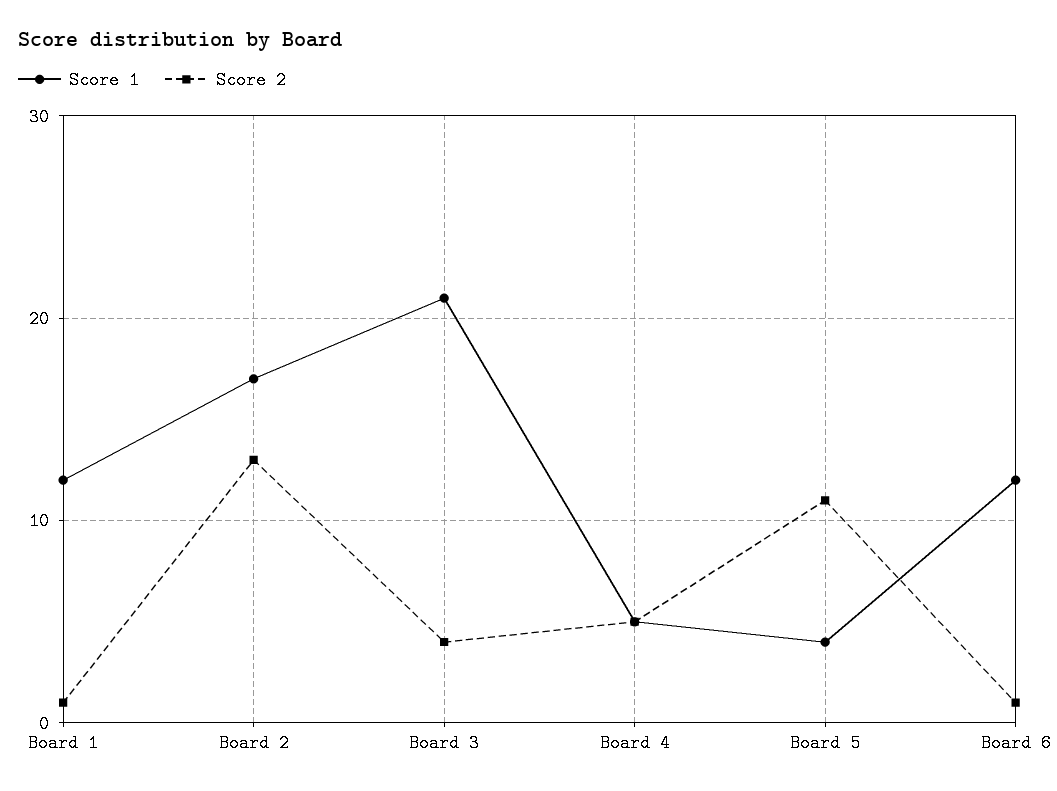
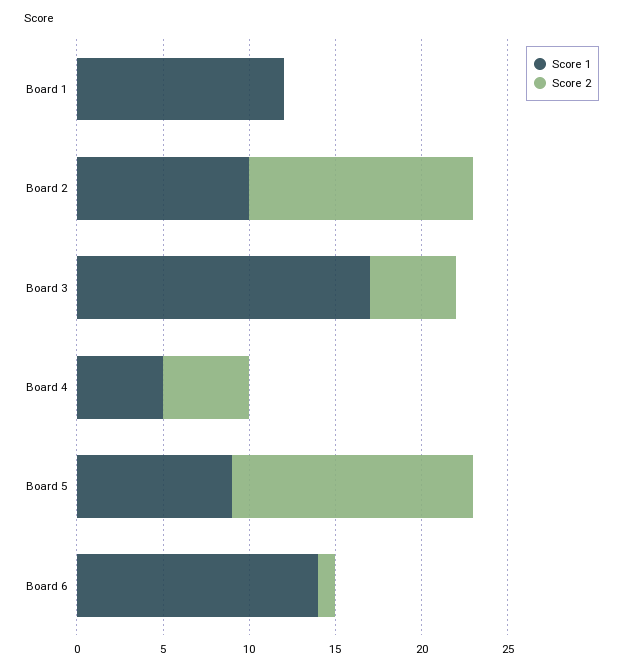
Score 2, Board 1: 1 -> 0
Score 1, Board 2: 17 -> 10
Score 1, Board 3: 21 -> 17
Score 2, Board 3: 4 -> 5
Score 1, Board 5: 4 -> 9
Score 2, Board 5: 11 -> 14
Score 1, Board 6: 12 -> 14

